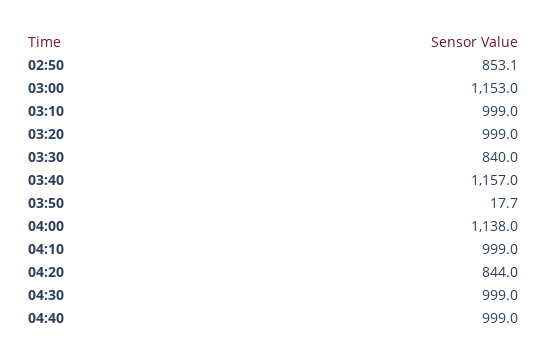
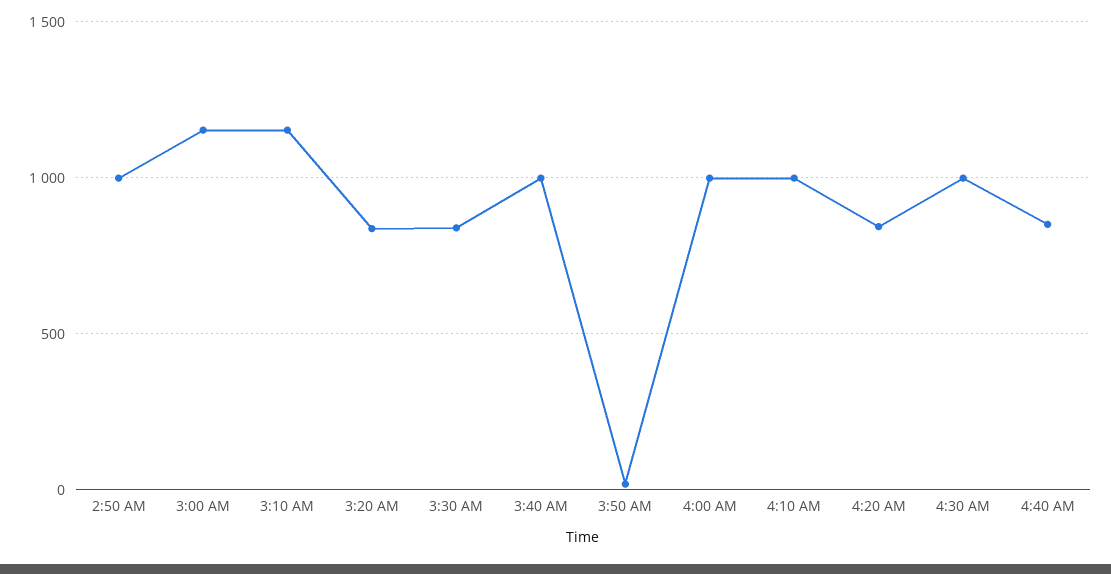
02:50: 853.1 -> 1000
03:10: 999 -> 1150
03:20: 999 -> 850
03:40: 1157 -> 1000
04:00: 1138 -> 1000
04:40: 999 -> 850

